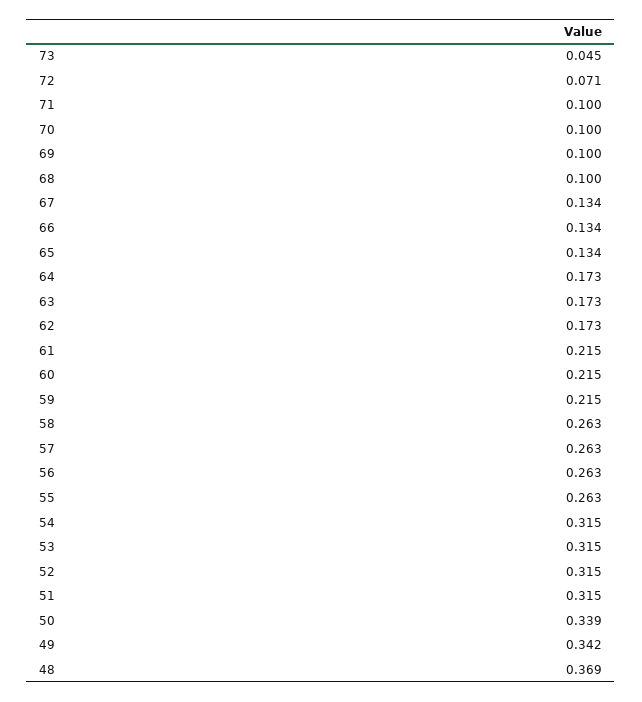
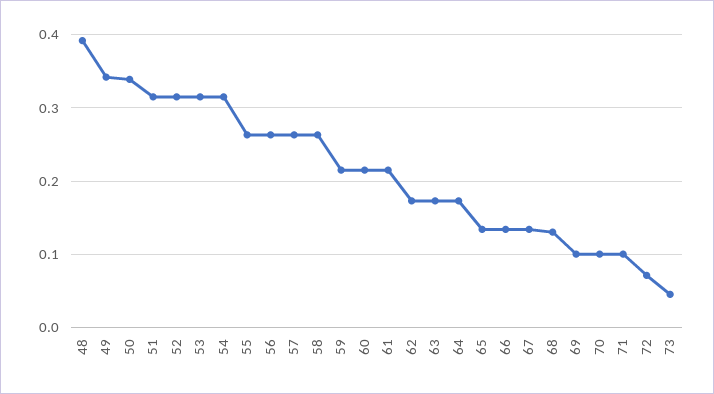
68: 0.1 -> 0.13
48: 0.369 -> 0.39

